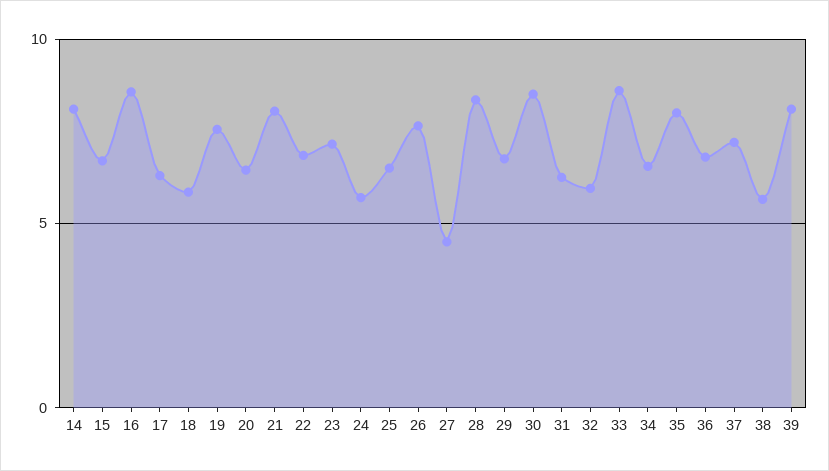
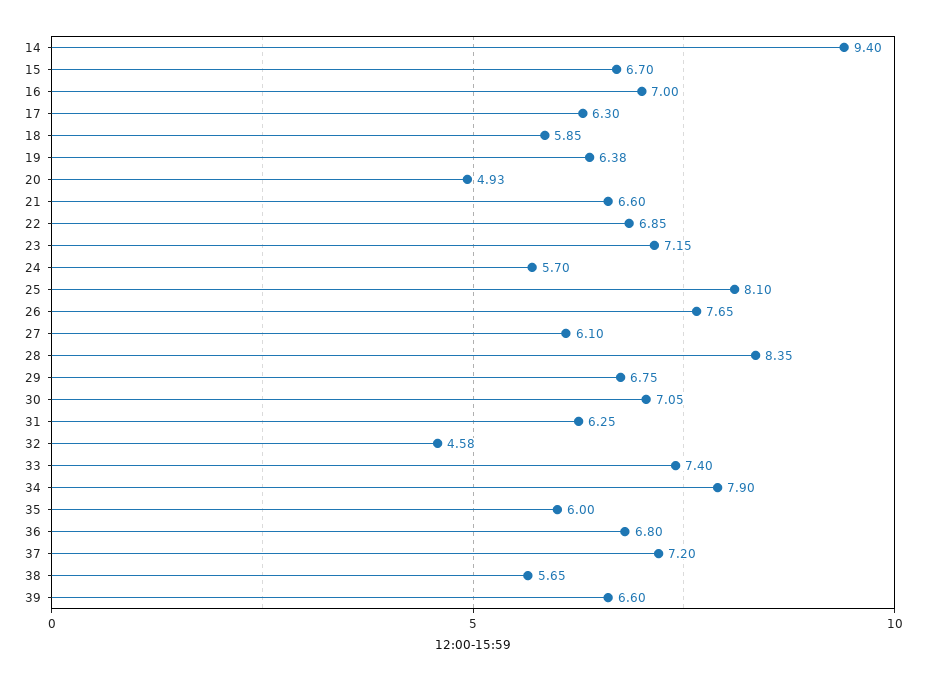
14: 8 -> 9.4
16: 8.5 -> 7
19: 7.5 -> 6.38
20: 6.5 -> 4.93
21: 8 -> 6.6
25: 6.5 -> 8.1
27: 4.5 -> 6.1
30: 8.5 -> 7.05
32: 6 -> 4.58
33: 8.5 -> 7.4
34: 6.5 -> 7.9
35: 8 -> 6
39: 8 -> 6.6

